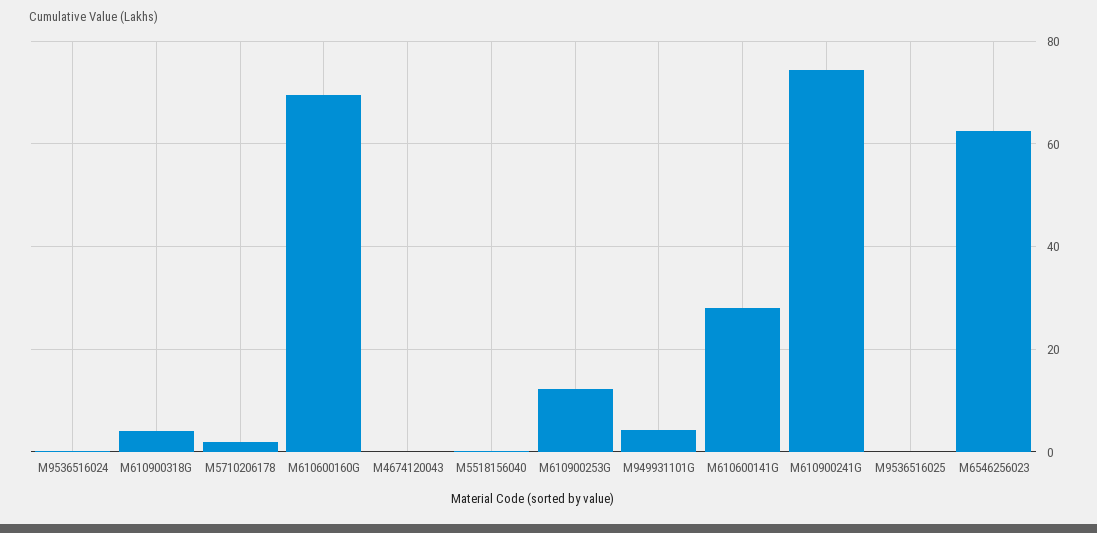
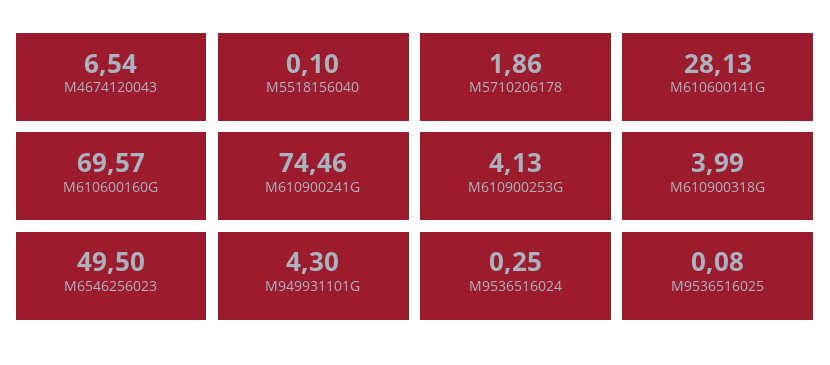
M4674120043: 0 -> 6.54
M610900253G: 12 -> 4.13
M6546256023: 62 -> 49.5

